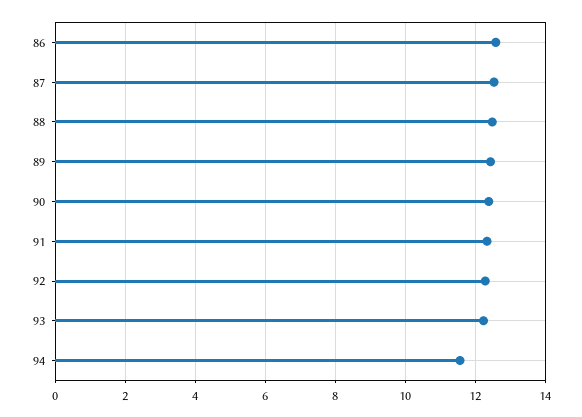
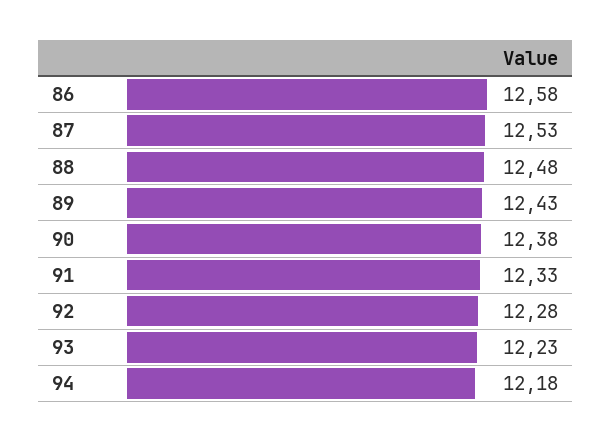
94: 11.6 -> 12.18

